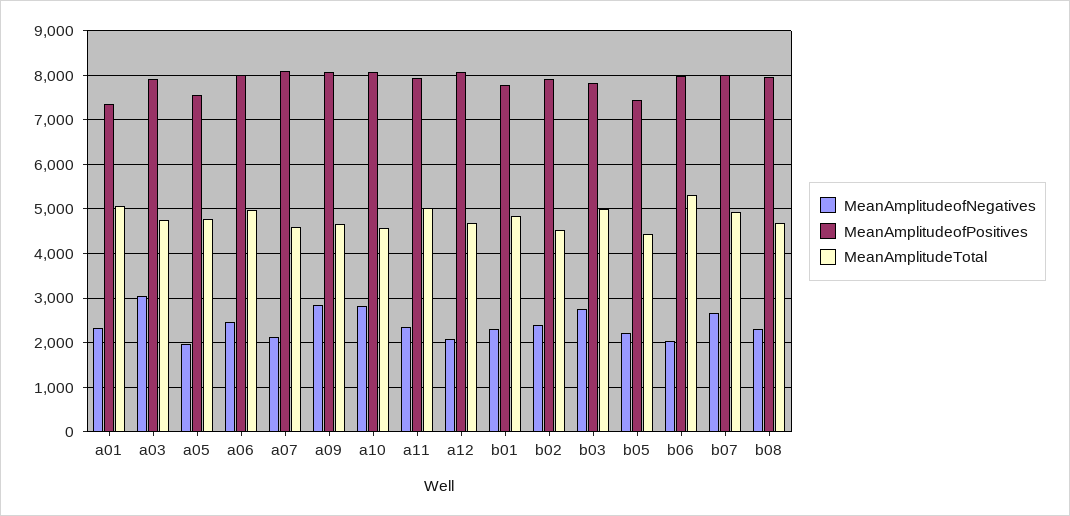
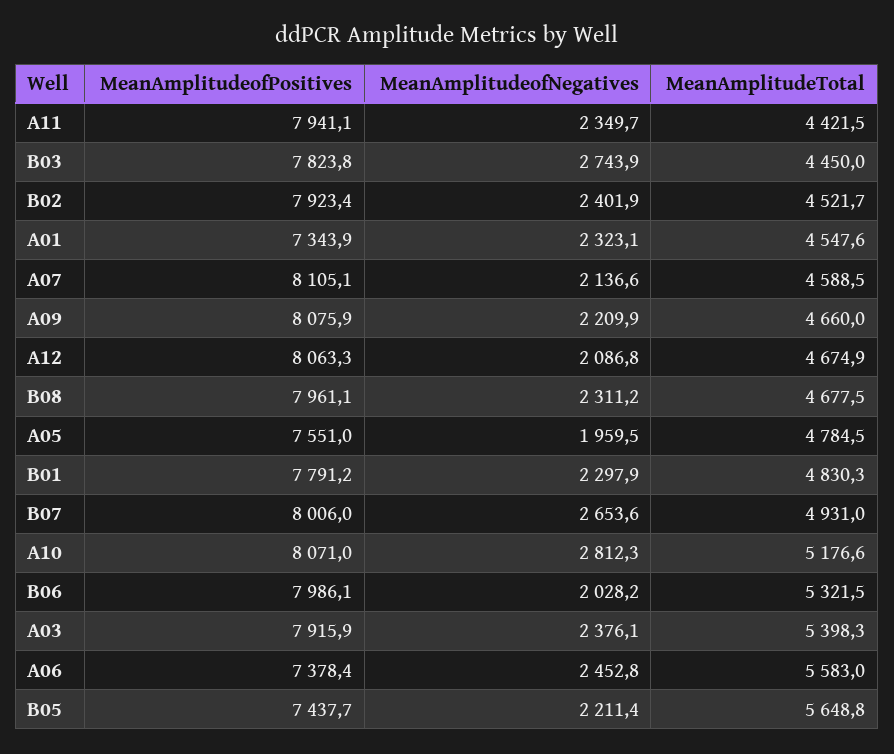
MeanAmplitudeTotal, a01: 5000 -> 4547.6
MeanAmplitudeofNegatives, a03: 3000 -> 2376.1
MeanAmplitudeTotal, a03: 4800 -> 5398.3
MeanAmplitudeofPositives, a06: 8000 -> 7378.4
MeanAmplitudeTotal, a06: 5000 -> 5583
MeanAmplitudeofNegatives, a09: 2800 -> 2209.9
MeanAmplitudeTotal, a10: 4600 -> 5176.6
MeanAmplitudeTotal, a11: 5000 -> 4421.5
MeanAmplitudeTotal, b03: 5000 -> 4450
MeanAmplitudeTotal, b05: 4400 -> 5648.8

